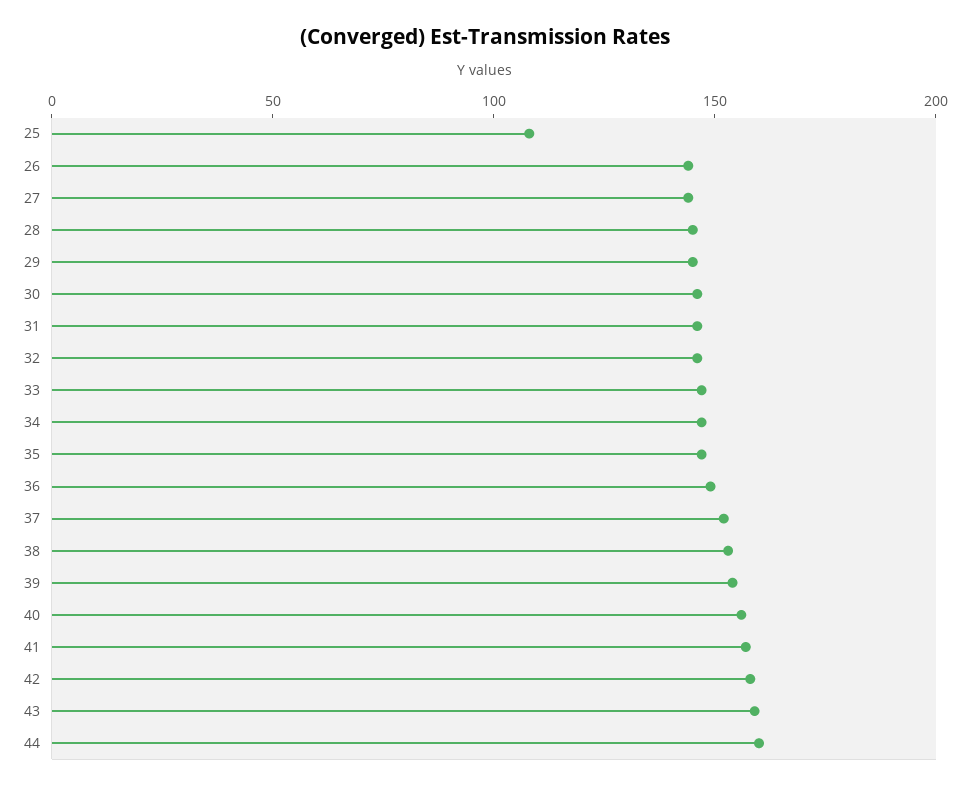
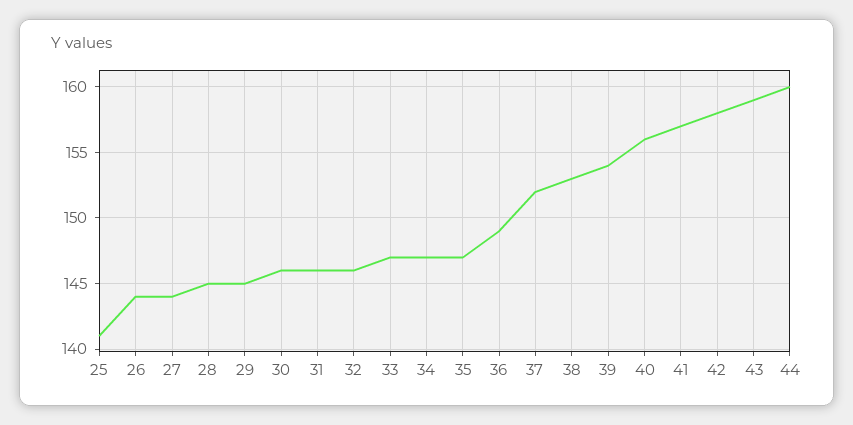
25: 110 -> 141

